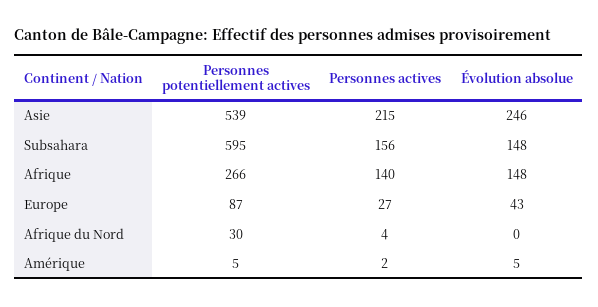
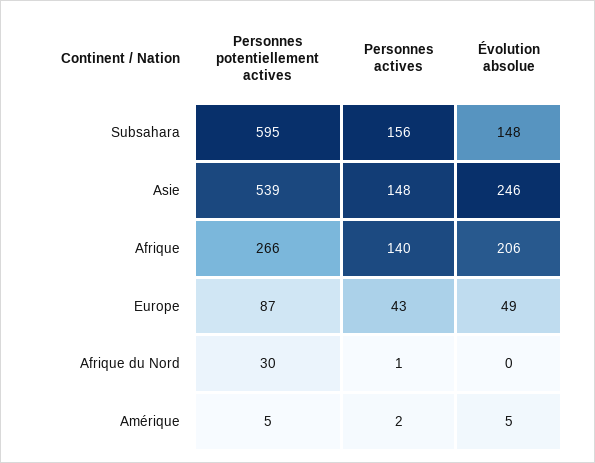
Personnes actives, Asie: 215 -> 148
Évolution absolue, Afrique: 148 -> 206
Personnes actives, Europe: 27 -> 43
Évolution absolue, Europe: 43 -> 49
Personnes actives, Afrique du Nord: 4 -> 1

